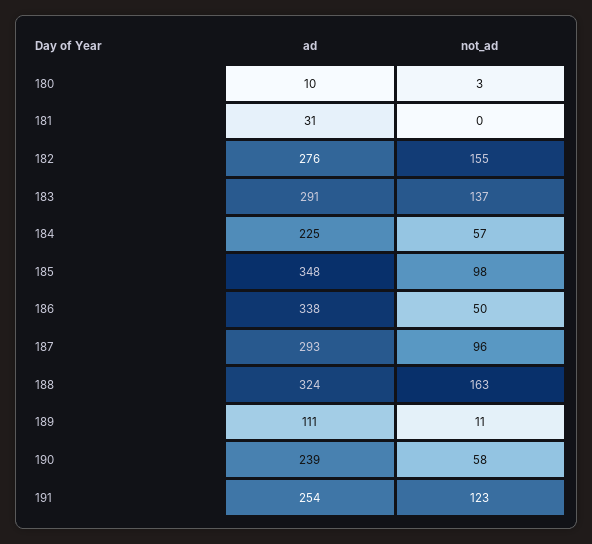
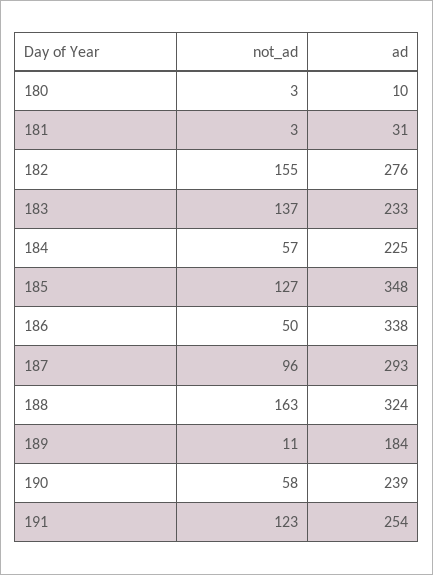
not_ad, 181: 0 -> 3
ad, 183: 291 -> 233
not_ad, 185: 98 -> 127
ad, 189: 111 -> 184

